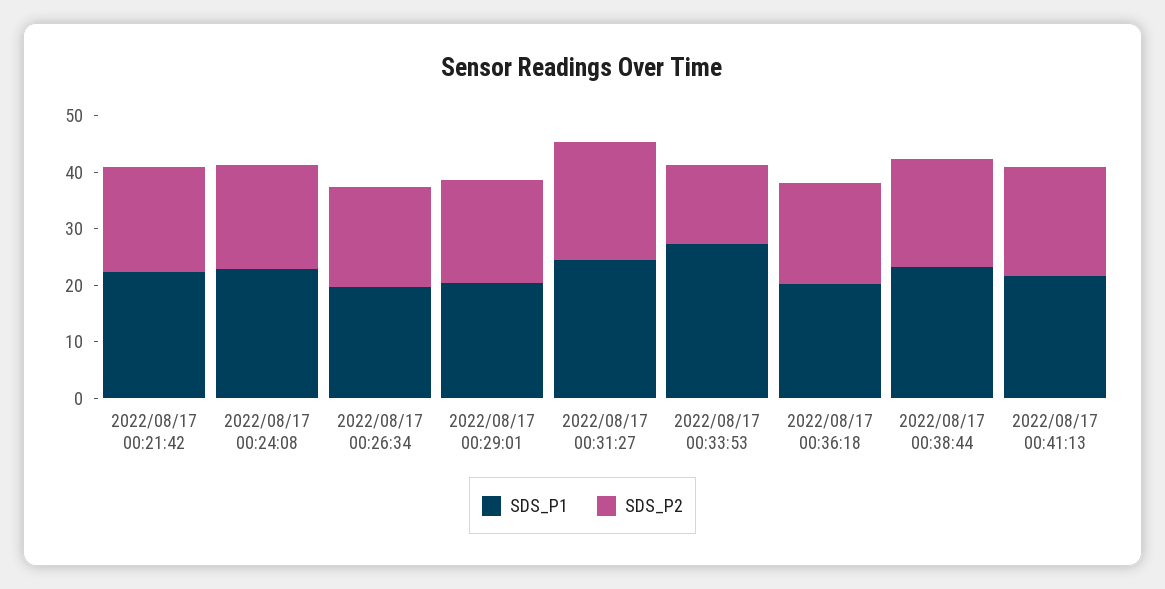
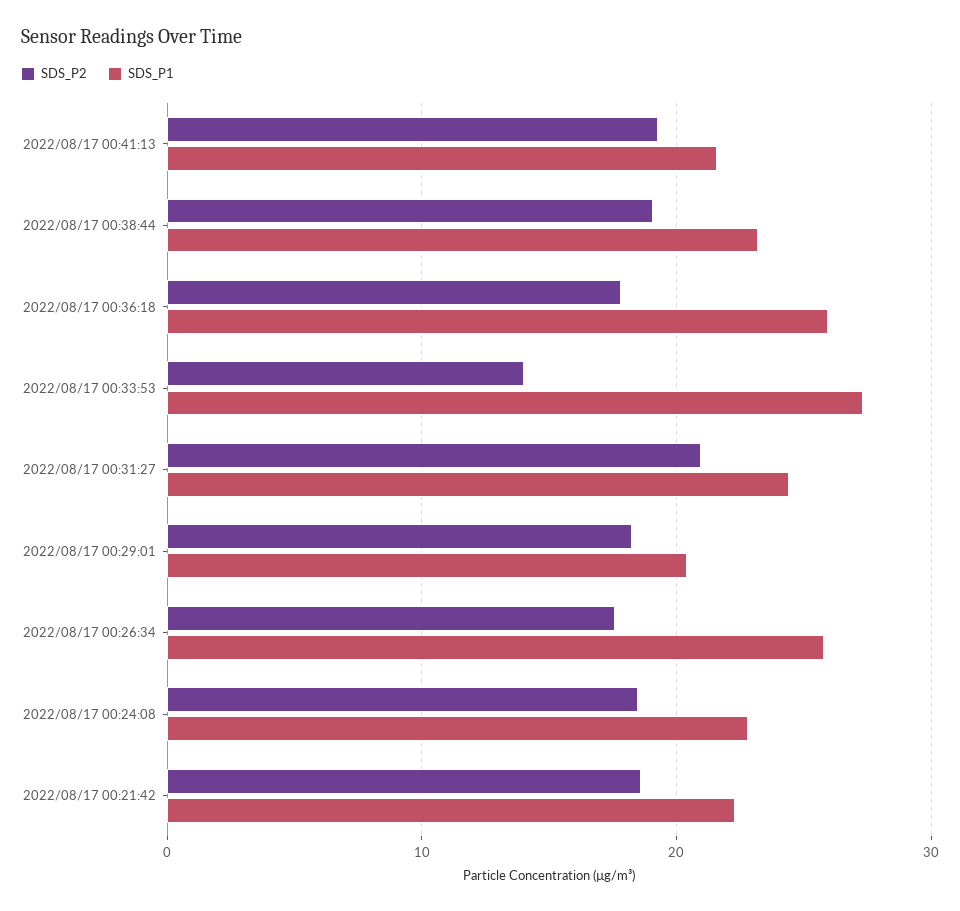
SDS_P1, 2022/08/17 00:26:34: 20 -> 26
SDS_P1, 2022/08/17 00:36:18: 20 -> 26

